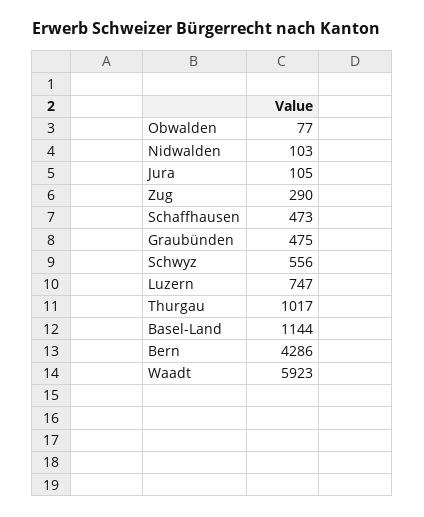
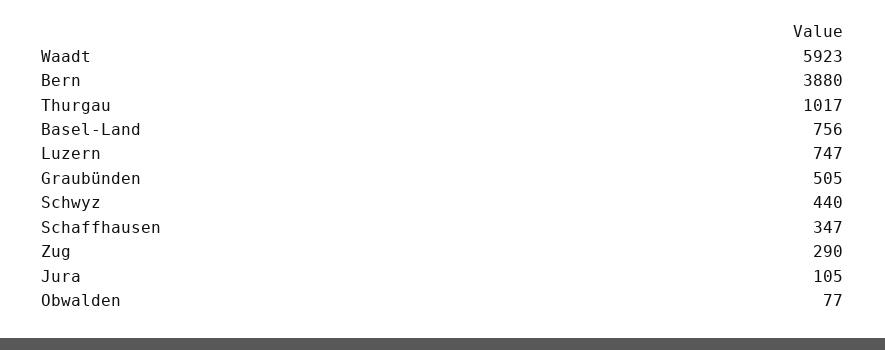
Nidwalden: 103 -> none
Schaffhausen: 473 -> 347
Graubünden: 475 -> 505
Schwyz: 556 -> 440
Basel-Land: 1144 -> 756
Bern: 4286 -> 3880

